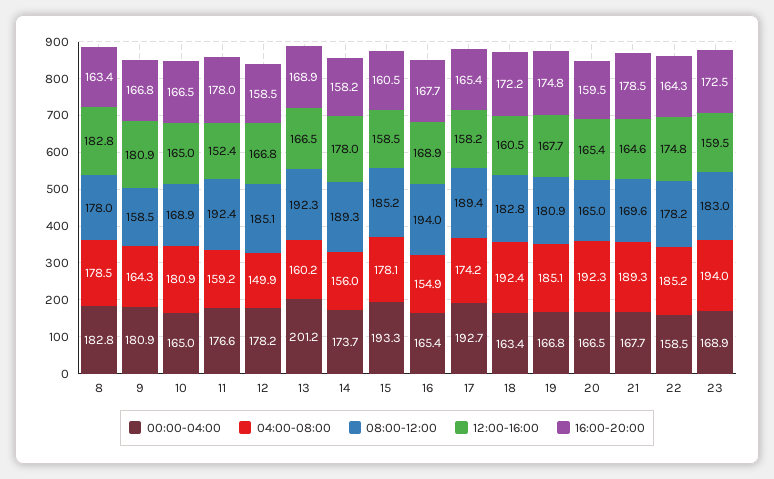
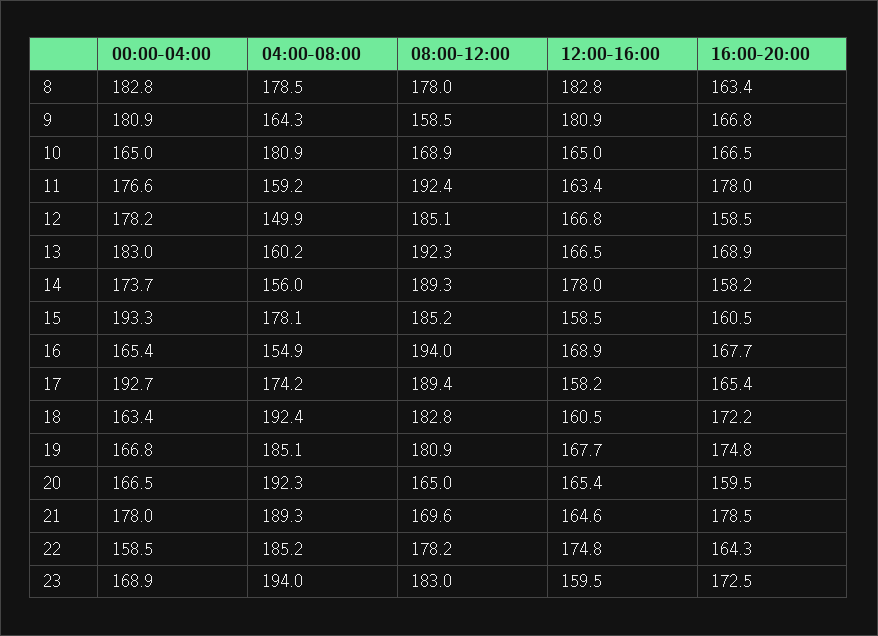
12:00-16:00, 11: 152.4 -> 163.4
00:00-04:00, 13: 201.2 -> 183
00:00-04:00, 21: 167.7 -> 178

